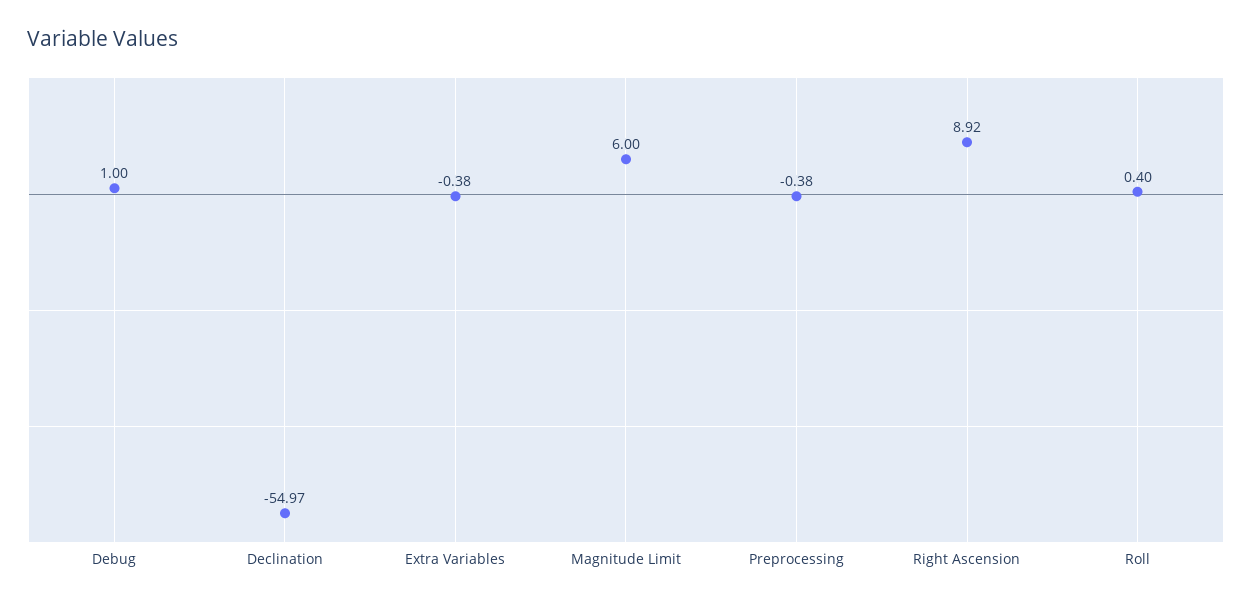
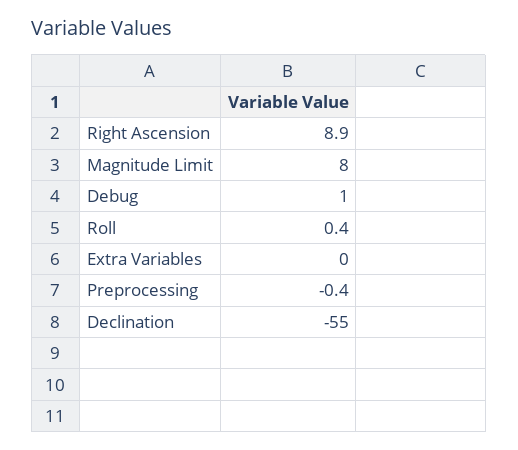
Extra Variables: -0.38 -> 0
Magnitude Limit: 6 -> 8

